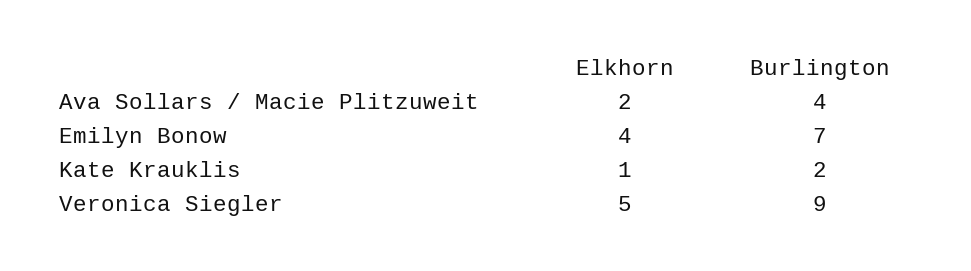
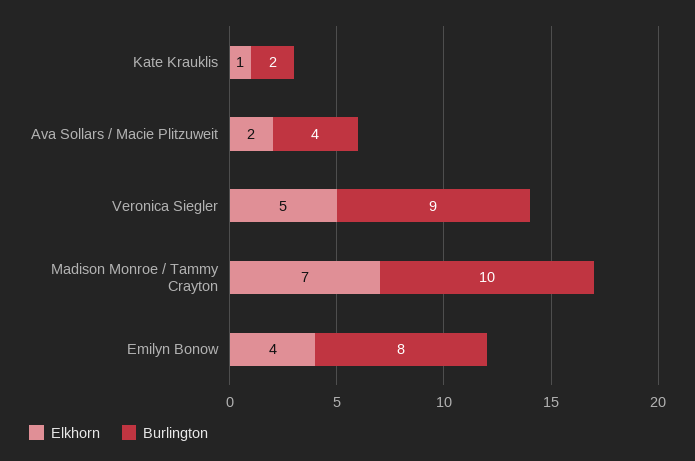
Burlington, Emilyn Bonow: 7 -> 8
Elkhorn, Madison Monroe / Tammy Crayton: none -> 7
Burlington, Madison Monroe / Tammy Crayton: none -> 10

